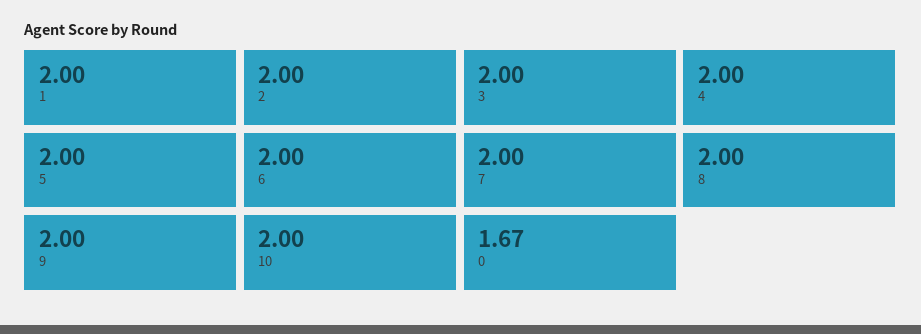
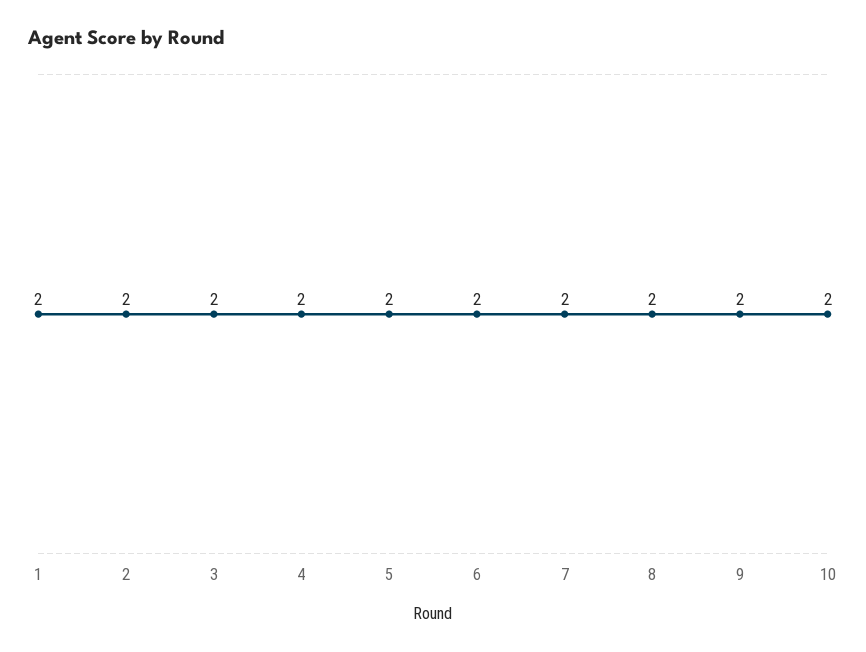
0: 1.67 -> none

